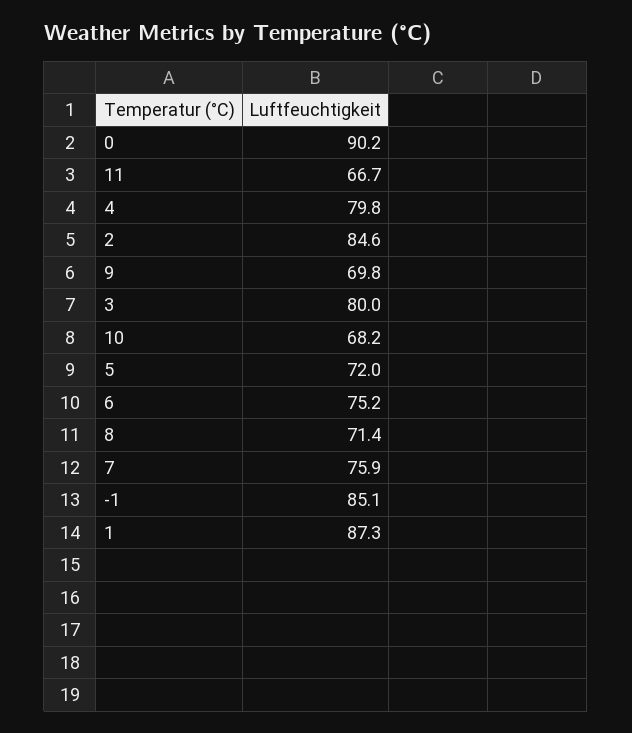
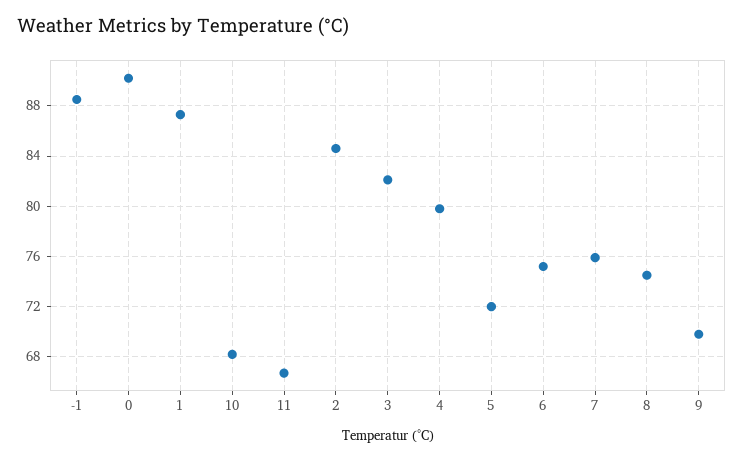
3: 80 -> 82
8: 71.4 -> 74.5
-1: 85.1 -> 88.5

